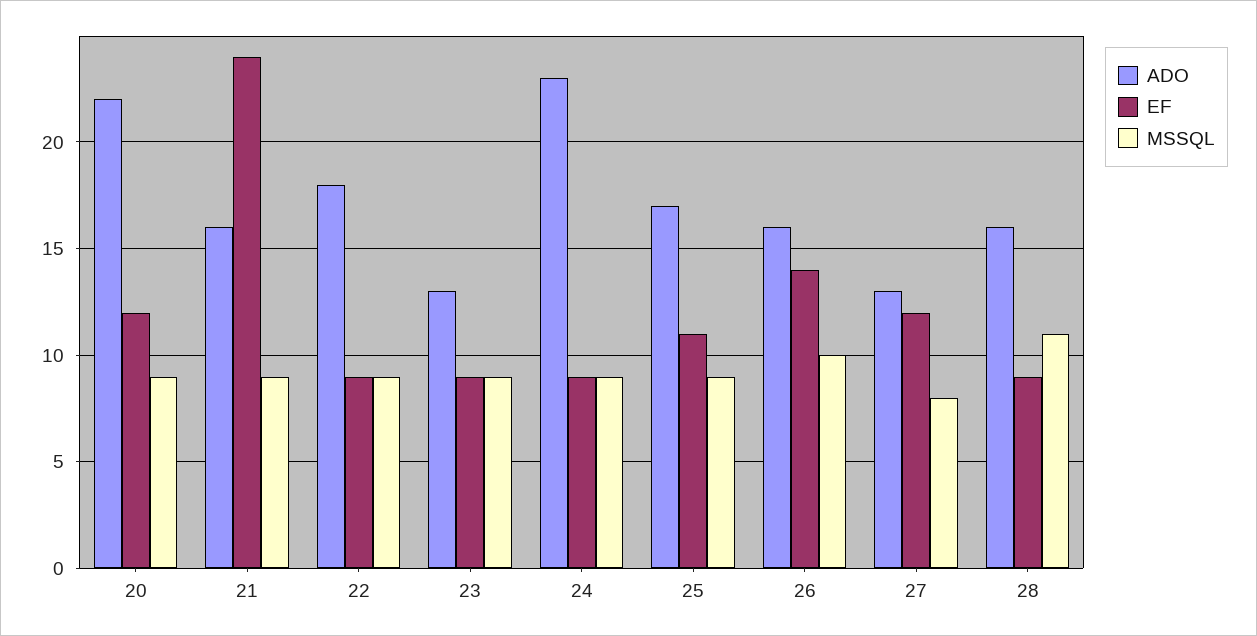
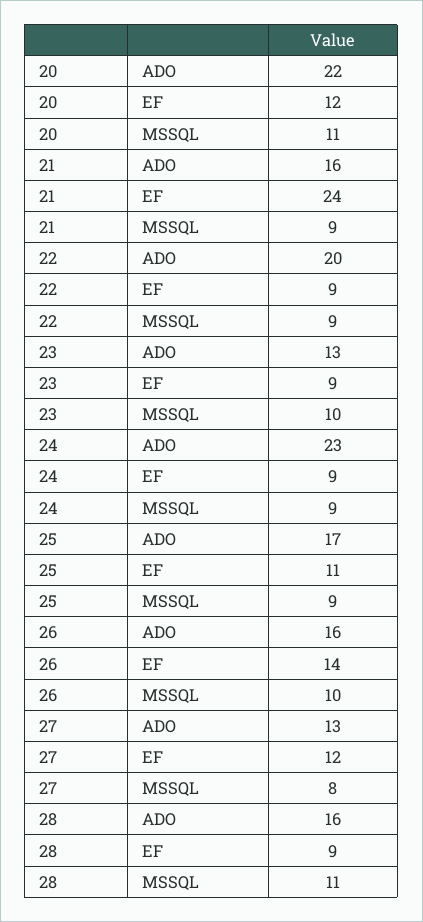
MSSQL, 20: 9 -> 11
ADO, 22: 18 -> 20
MSSQL, 23: 9 -> 10

